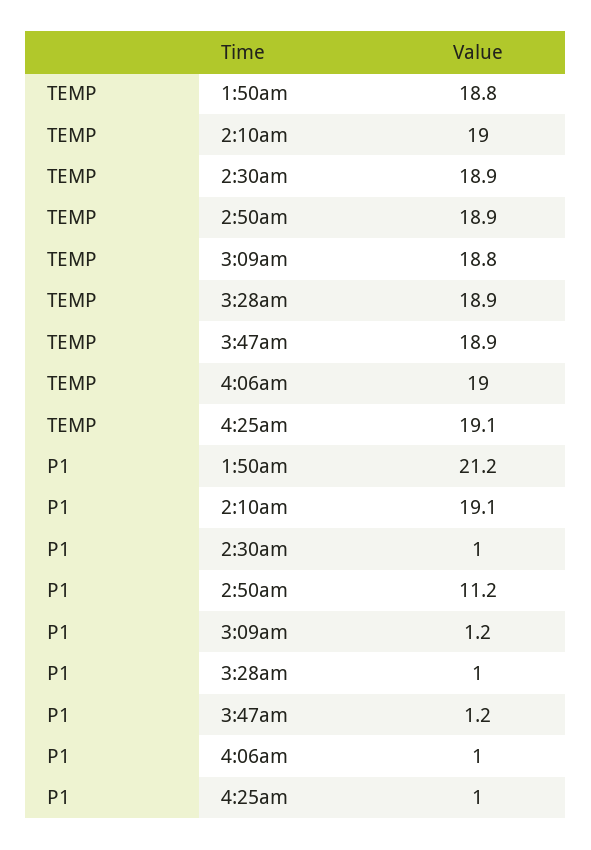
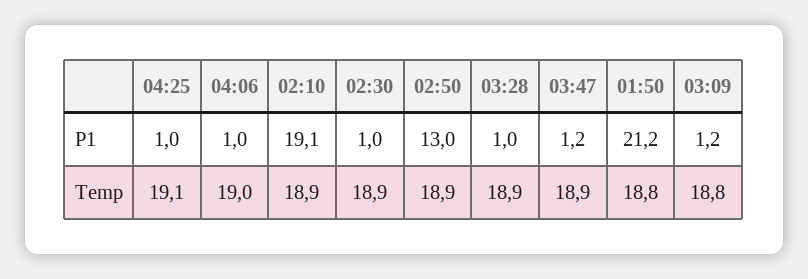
TEMP, 2:10am: 19 -> 18.9
P1, 2:50am: 11.2 -> 13

